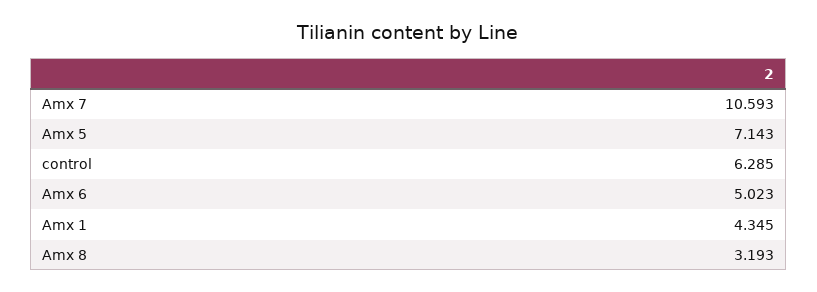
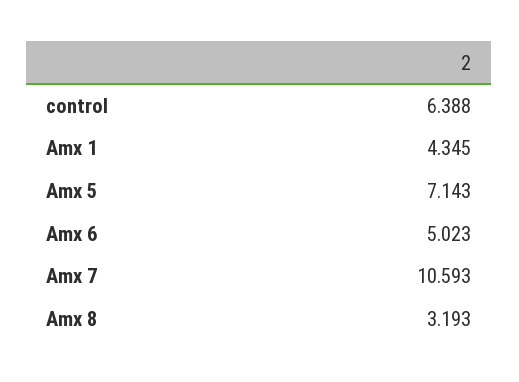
control: 6.285 -> 6.388

